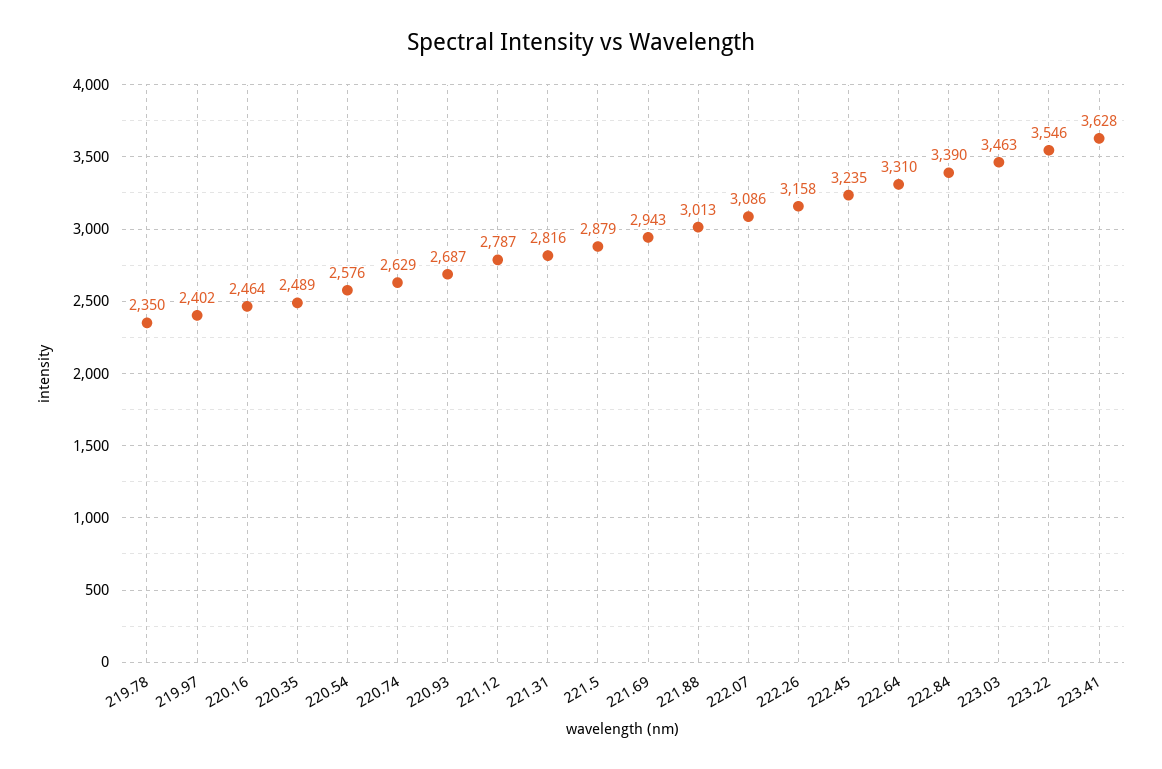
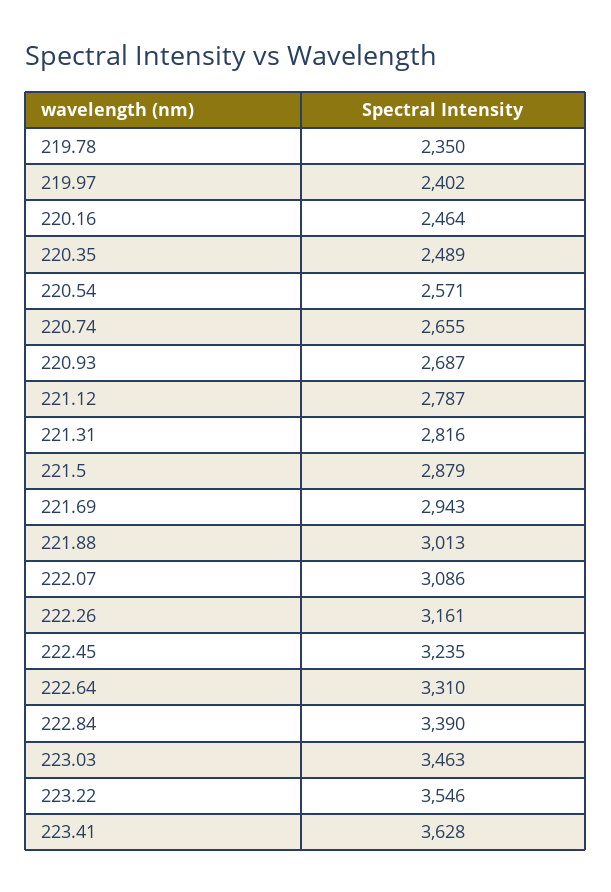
220.54: 2576 -> 2571
220.74: 2629 -> 2655
222.26: 3158 -> 3161

